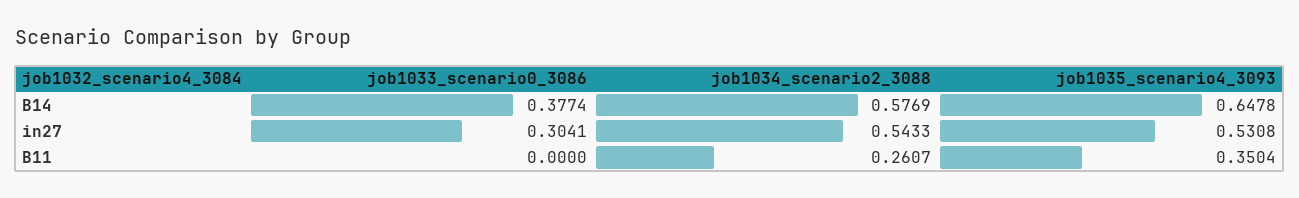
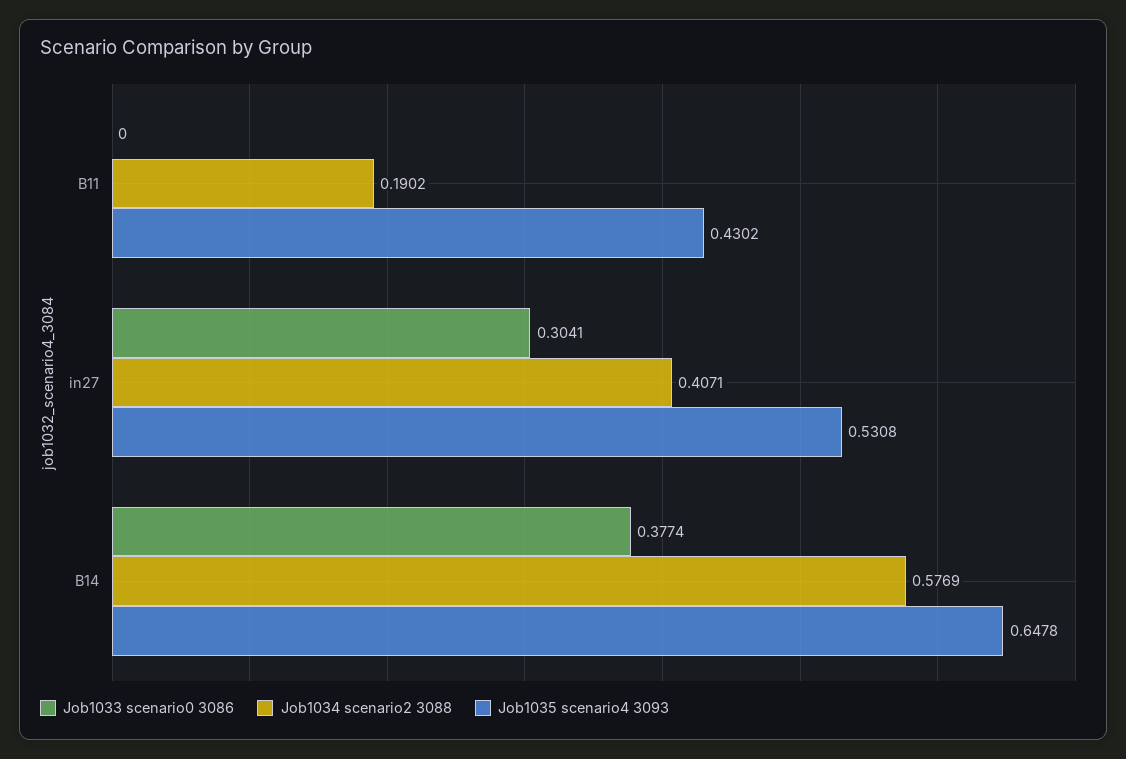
job1034_scenario2_3088, in27: 0.5433 -> 0.4071
job1034_scenario2_3088, B11: 0.2607 -> 0.1902
job1035_scenario4_3093, B11: 0.3504 -> 0.4302

